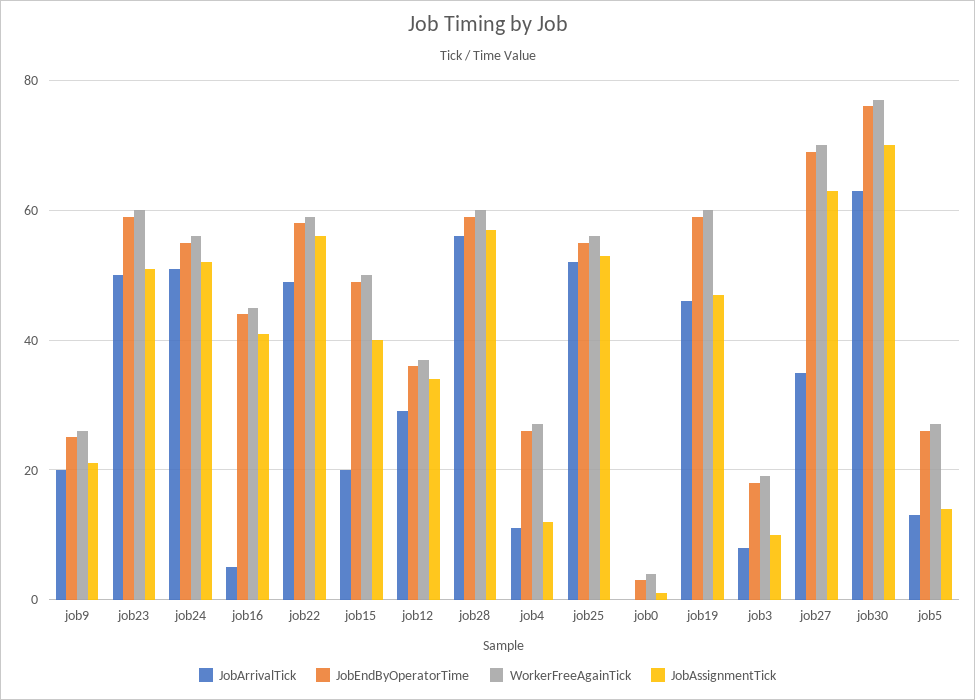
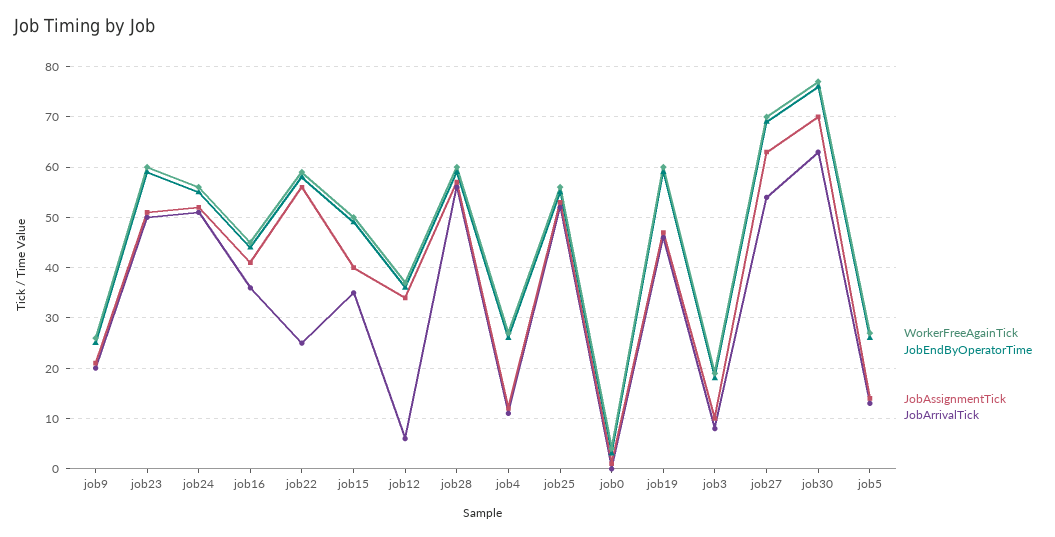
JobArrivalTick, job16: 5 -> 35
JobArrivalTick, job22: 50 -> 25
JobArrivalTick, job15: 20 -> 35
JobArrivalTick, job12: 30 -> 5
JobArrivalTick, job27: 35 -> 55

